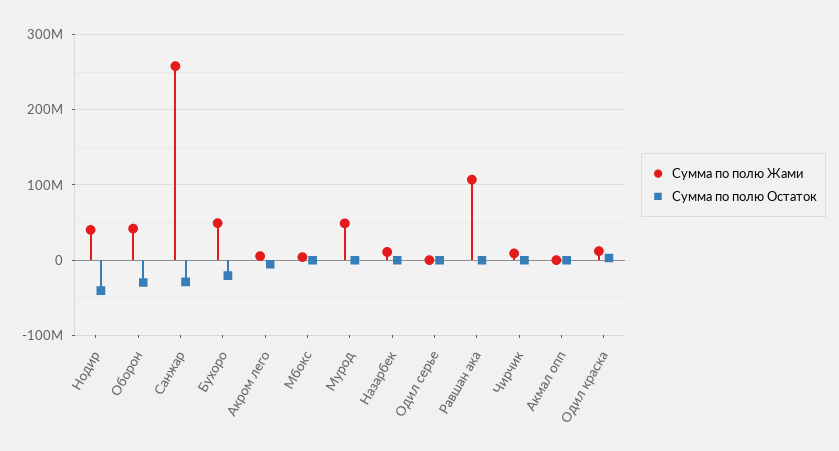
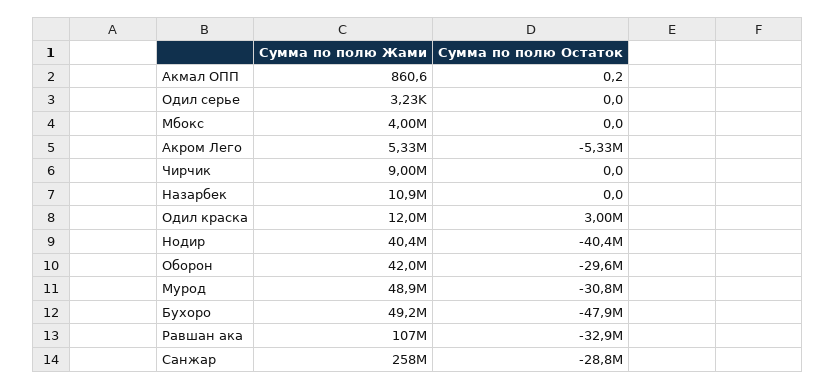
Сумма по полю Остаток, Бухоро: -20000000 -> -47900000
Сумма по полю Остаток, Мурод: 0 -> -30800000
Сумма по полю Остаток, Равшан ака: 0 -> -32900000

